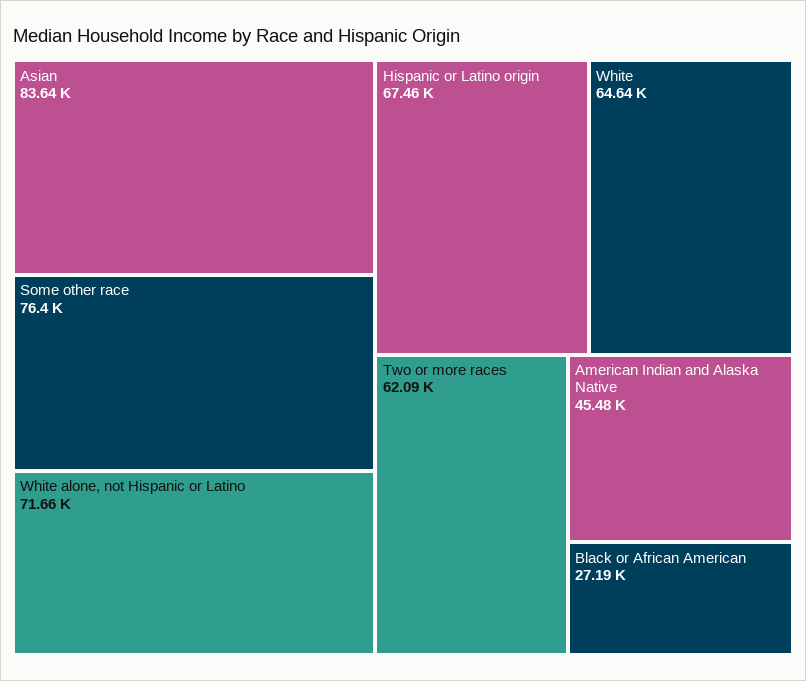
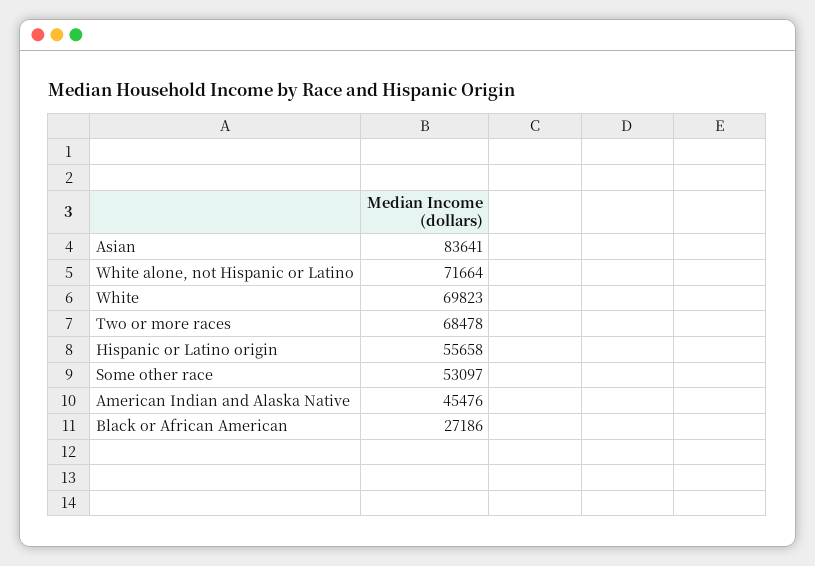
Some other race: 76400 -> 53097
Hispanic or Latino origin: 67460 -> 55658
White: 64640 -> 69823
Two or more races: 62090 -> 68478

